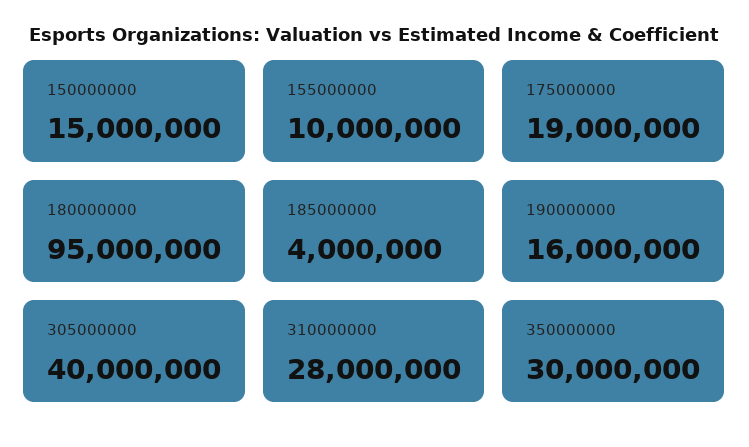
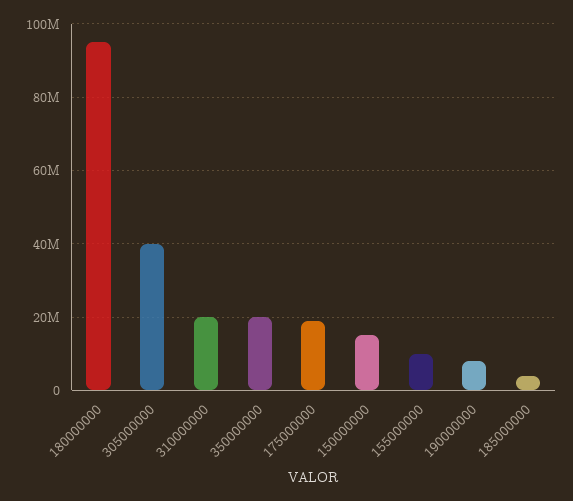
190000000: 16000000 -> 8000000
310000000: 28000000 -> 20000000
350000000: 30000000 -> 20000000

